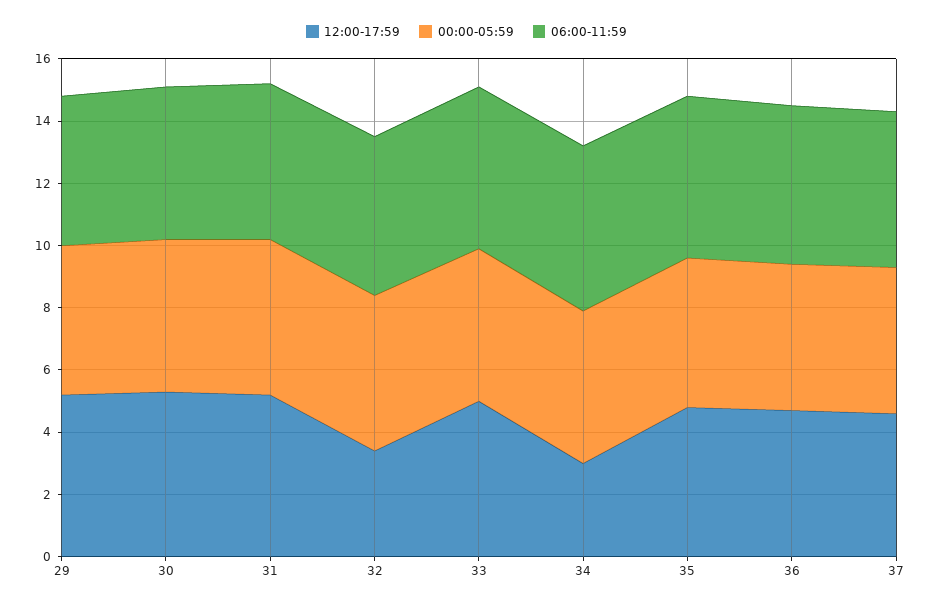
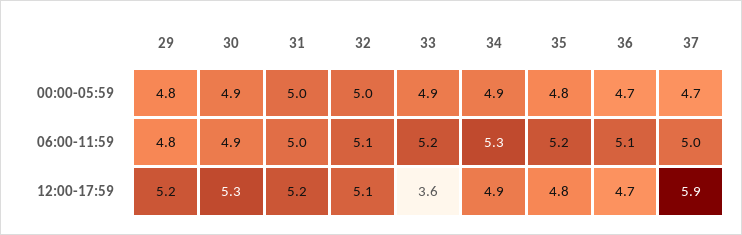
12:00-17:59, 32: 3.5 -> 5.1
12:00-17:59, 33: 5 -> 3.6
12:00-17:59, 34: 3 -> 4.9
12:00-17:59, 37: 4.5 -> 5.9

